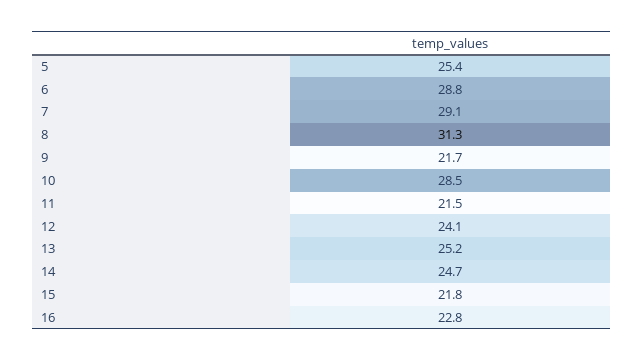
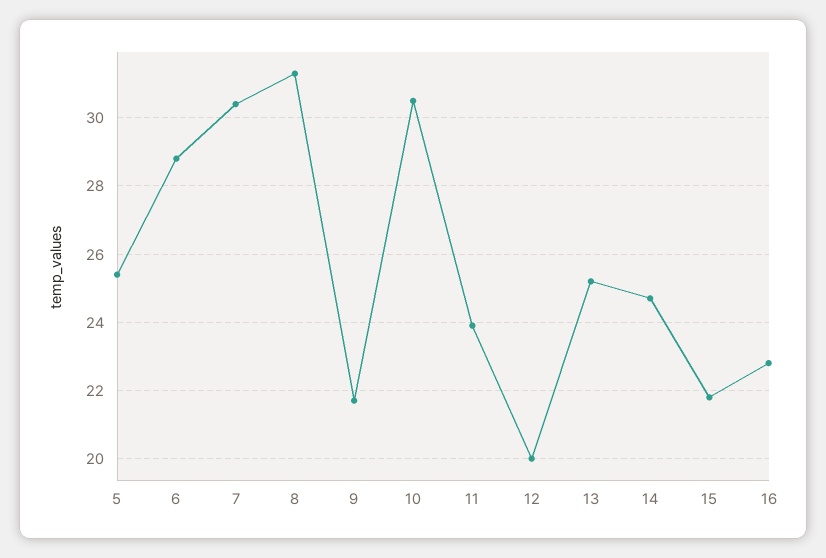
7: 29.1 -> 30.5
10: 28.5 -> 30.5
11: 21.5 -> 24
12: 24.1 -> 20

